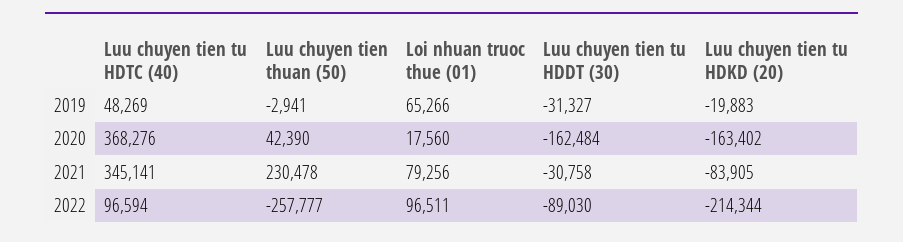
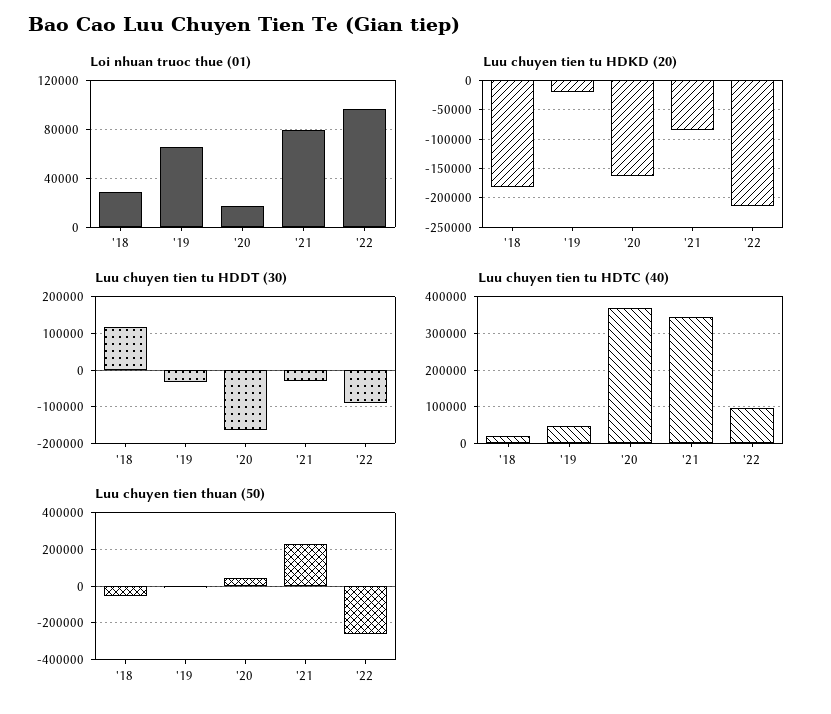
Loi nhuan truoc thue (01), '18: none -> 30000
Luu chuyen tien tu HDKD (20), '18: none -> -175000
Luu chuyen tien tu HDDT (30), '18: none -> 120000
Luu chuyen tien tu HDTC (40), '18: none -> 20000
Luu chuyen tien thuan (50), '18: none -> -50000

